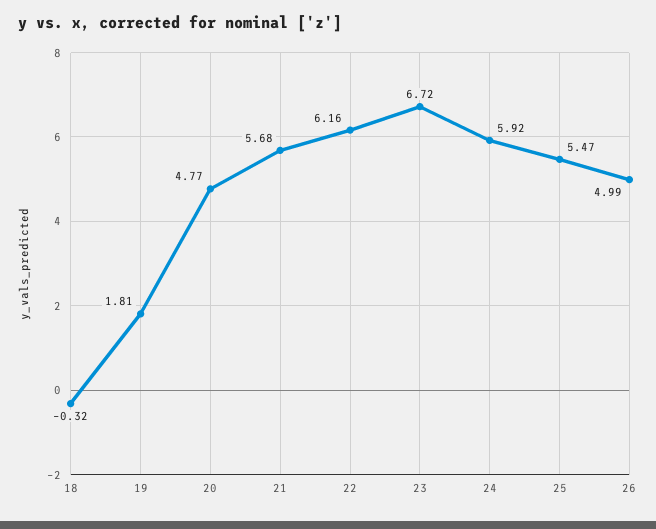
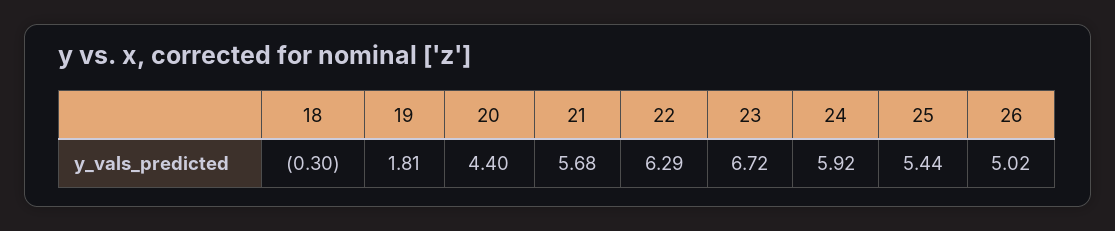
18: -0.32 -> -0.3
20: 4.77 -> 4.4
22: 6.16 -> 6.29
25: 5.47 -> 5.44
26: 4.99 -> 5.02

